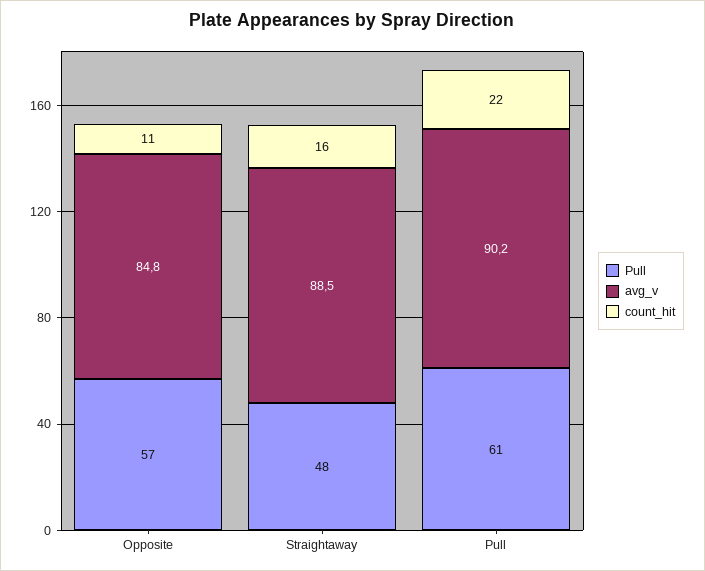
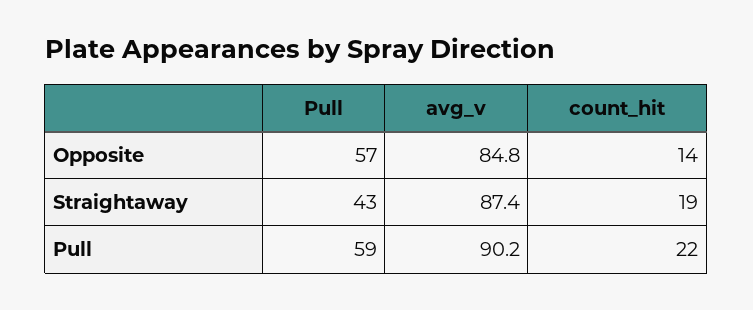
count_hit, Opposite: 11 -> 14
Pull, Straightaway: 48 -> 43
avg_v, Straightaway: 88.5 -> 87.4
count_hit, Straightaway: 16 -> 19
Pull, Pull: 61 -> 59

